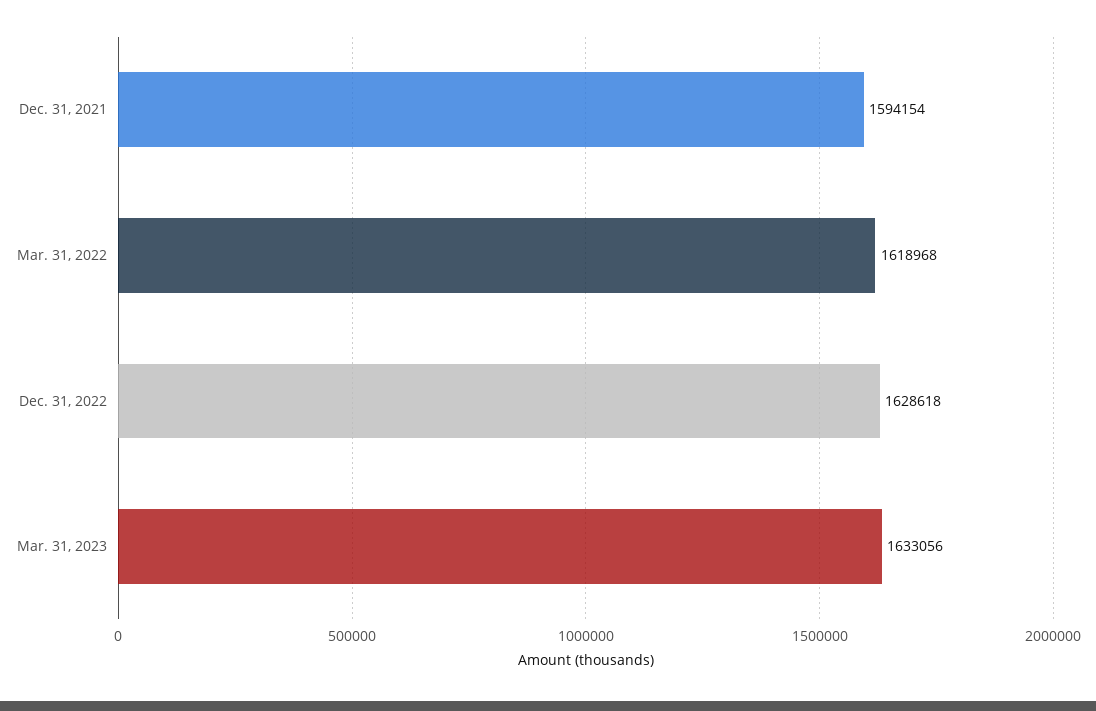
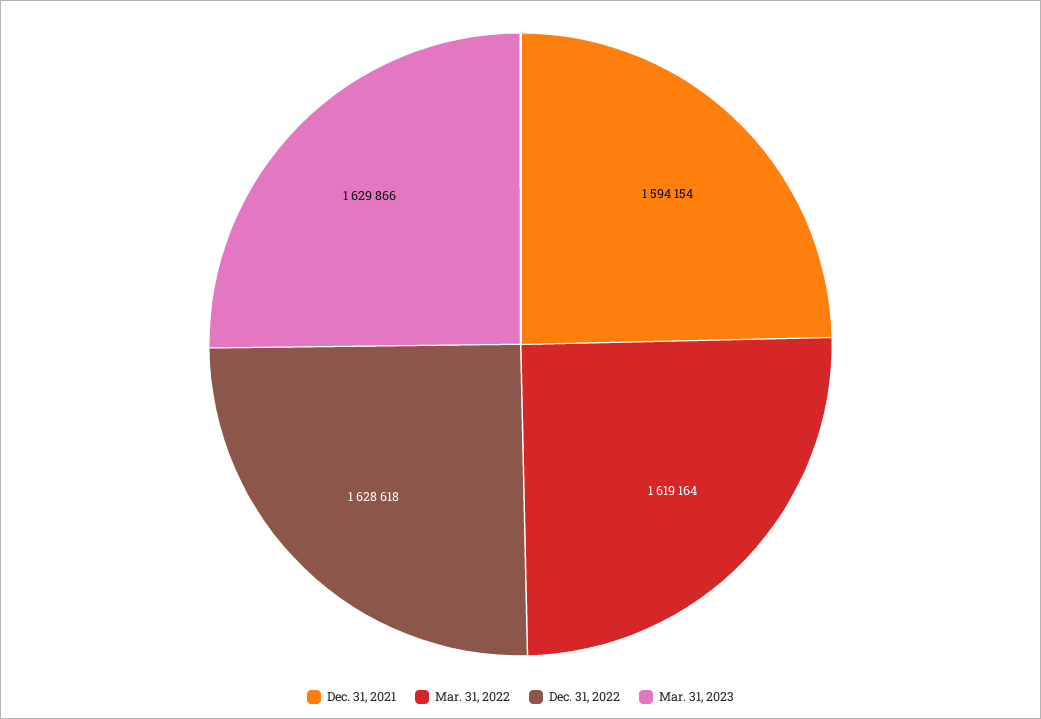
Mar. 31, 2022: 1618968 -> 1619164
Mar. 31, 2023: 1633056 -> 1629866

